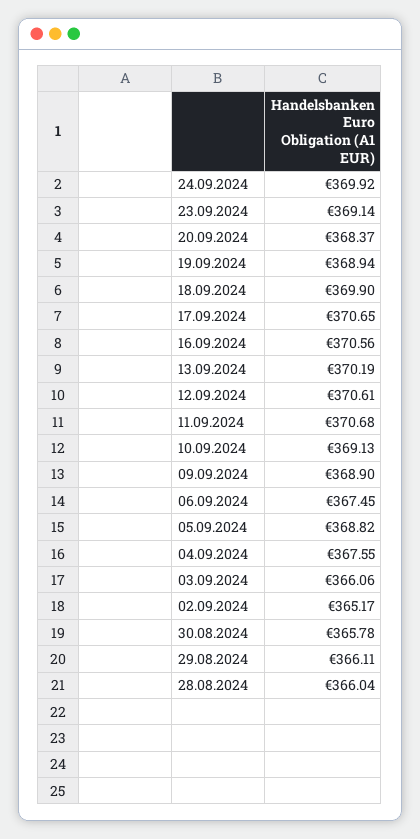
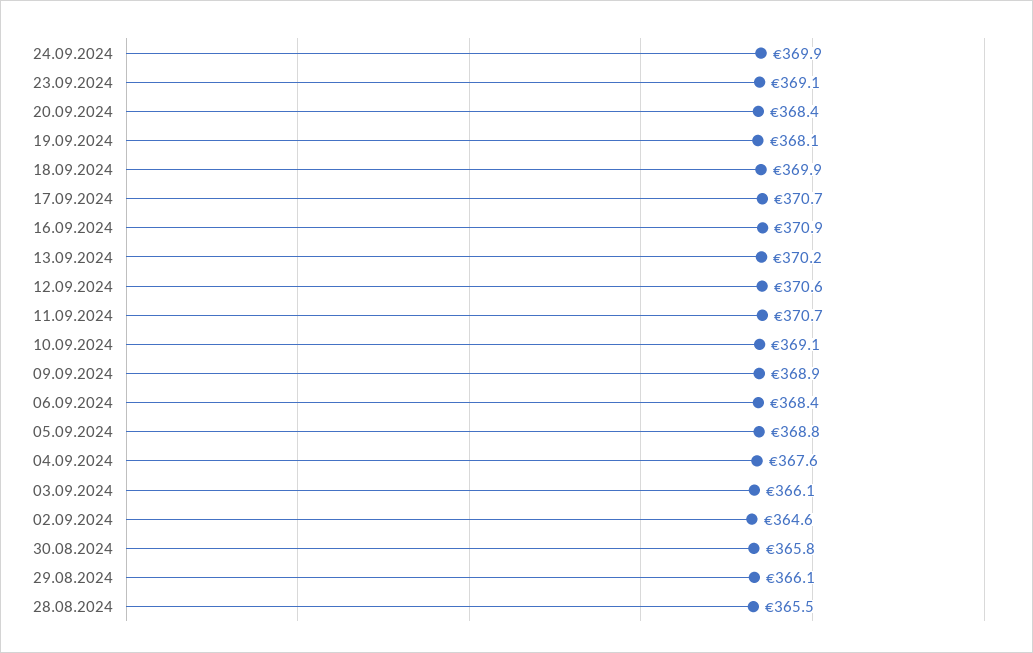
19.09.2024: 368.94 -> 368.1
16.09.2024: 370.56 -> 370.9
06.09.2024: 367.45 -> 368.4
02.09.2024: 365.17 -> 364.6
28.08.2024: 366.04 -> 365.5

